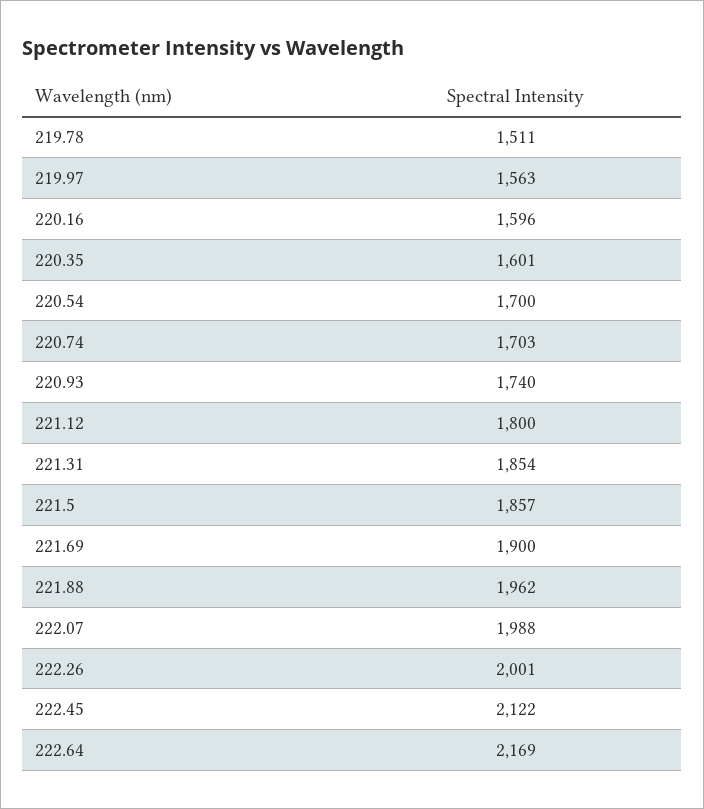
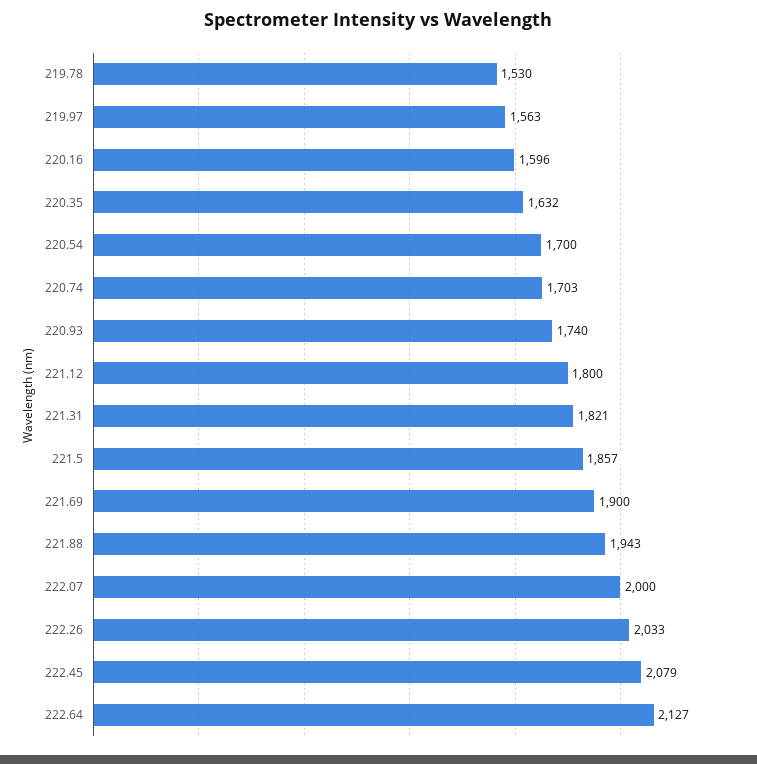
219.78: 1511 -> 1530
220.35: 1601 -> 1632
221.31: 1854 -> 1821
221.88: 1962 -> 1943
222.07: 1988 -> 2000
222.26: 2001 -> 2033
222.45: 2122 -> 2079
222.64: 2169 -> 2127

